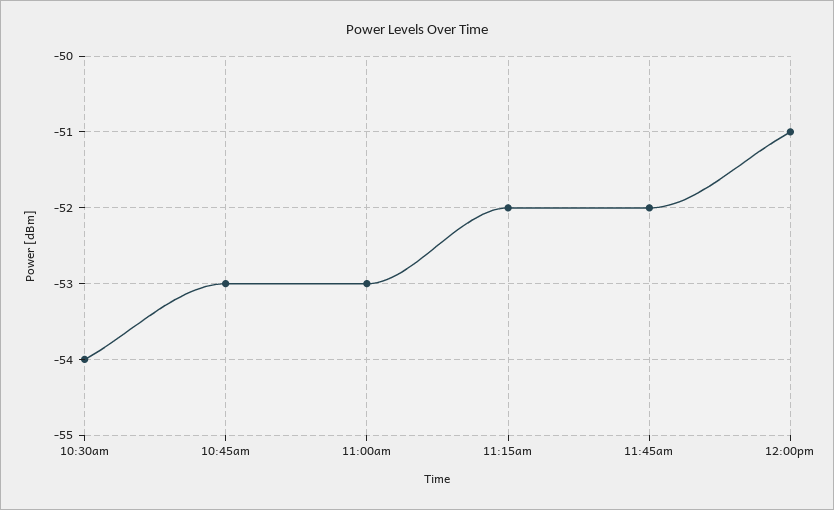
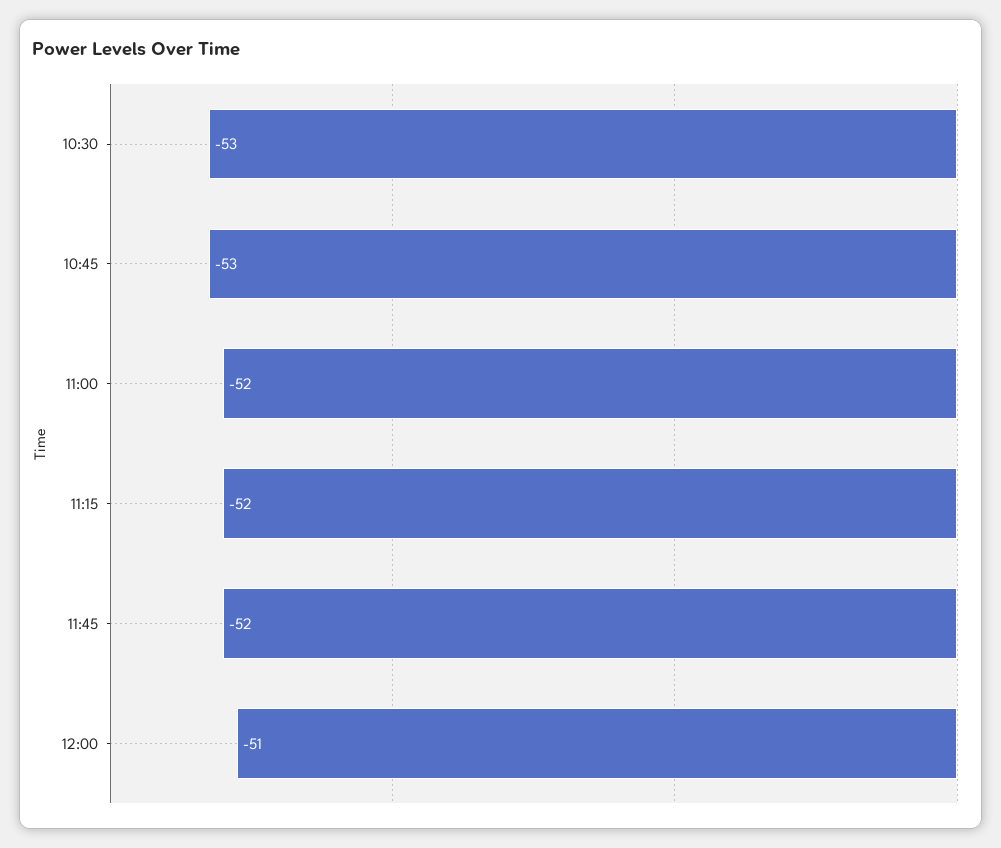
10:30am: -54 -> -53
11:00am: -53 -> -52

